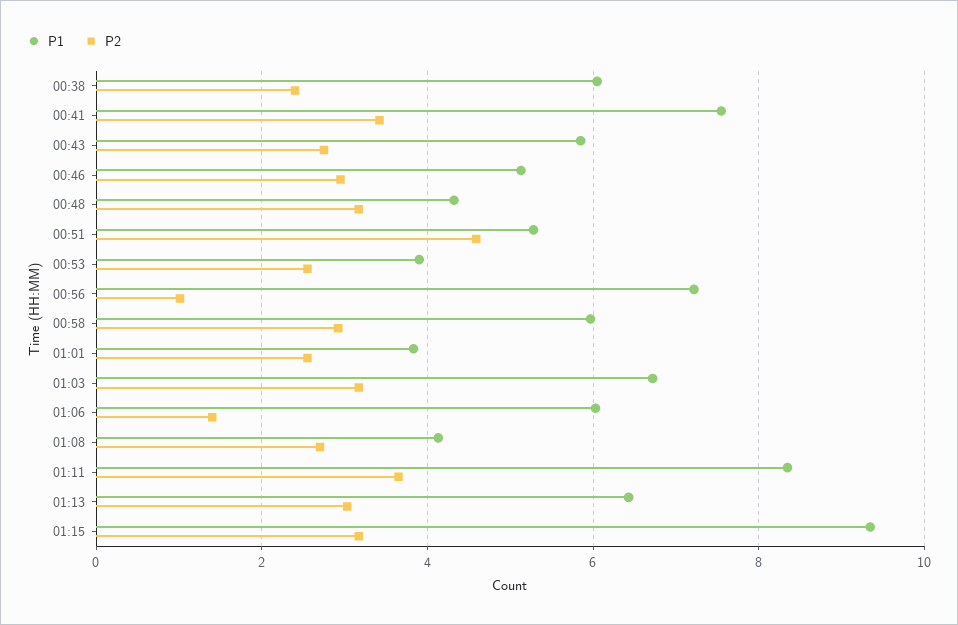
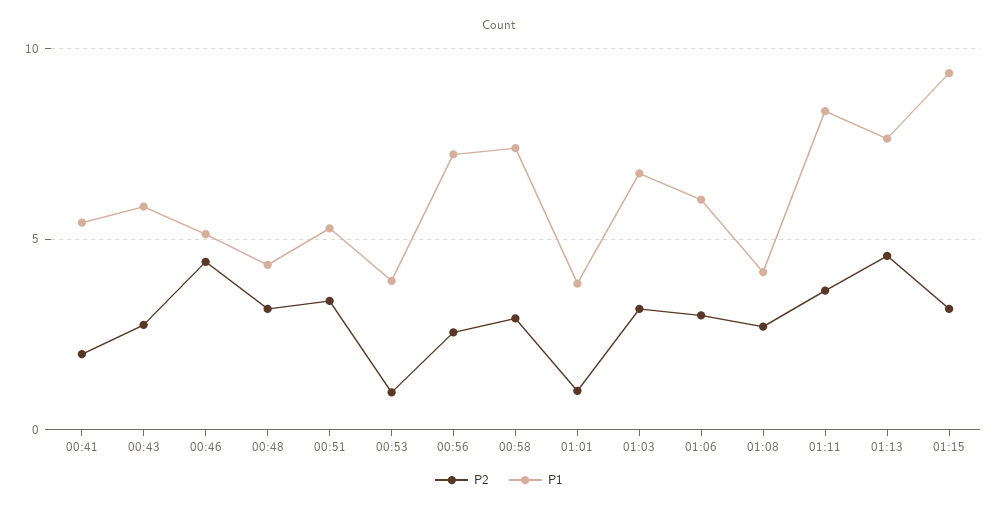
P1, 00:38: 6 -> none
P2, 00:38: 2.4 -> none
P1, 00:41: 7.6 -> 5.5
P2, 00:41: 3.4 -> 2
P2, 00:46: 3 -> 4.5
P2, 00:51: 4.6 -> 3.5
P2, 00:53: 2.6 -> 1
P2, 00:56: 1 -> 2.5
P1, 00:58: 6 -> 7.5
P2, 01:01: 2.6 -> 1
P2, 01:06: 1.4 -> 3
P1, 01:13: 6.4 -> 7.5
P2, 01:13: 3 -> 4.5

